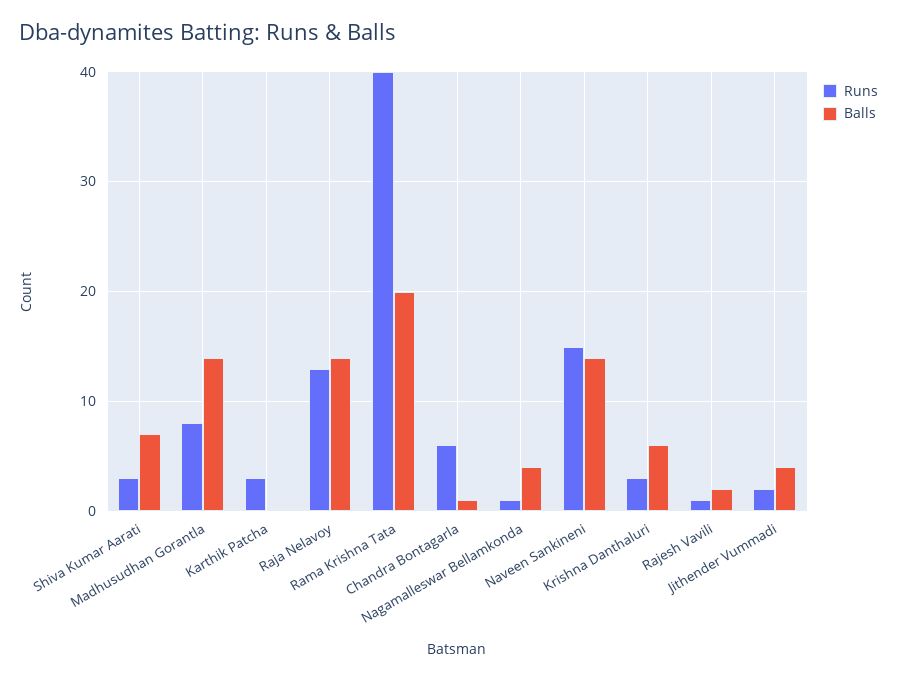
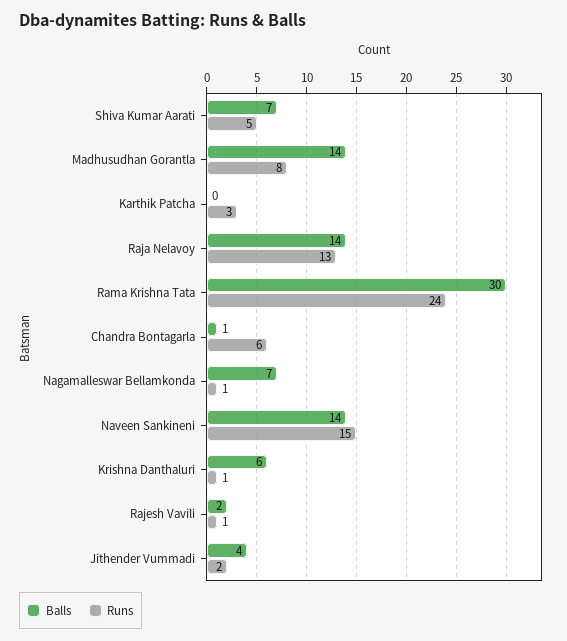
Runs, Shiva Kumar Aarati: 3 -> 5
Runs, Rama Krishna Tata: 40 -> 24
Balls, Rama Krishna Tata: 20 -> 30
Balls, Nagamalleswar Bellamkonda: 4 -> 7
Runs, Krishna Danthaluri: 3 -> 1

